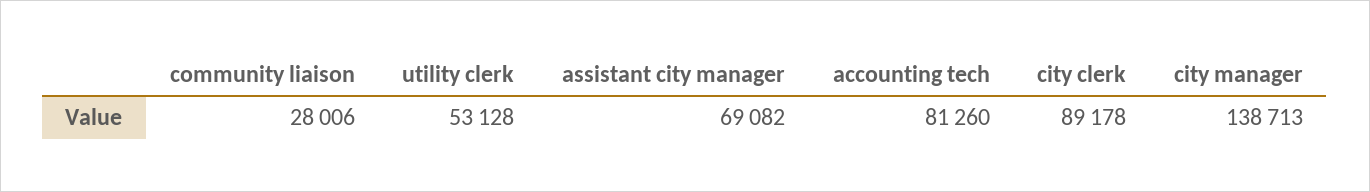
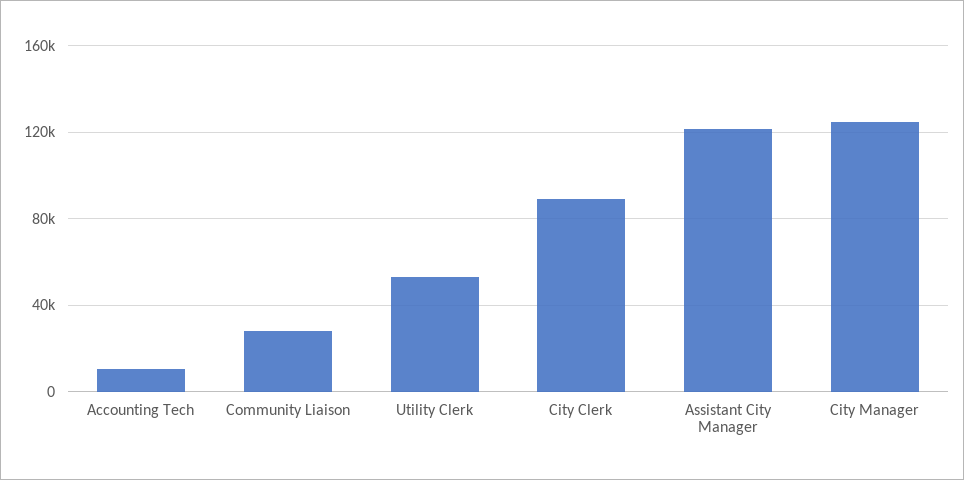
assistant city manager: 69082 -> 120000
accounting tech: 81260 -> 10000
city manager: 138713 -> 125000

